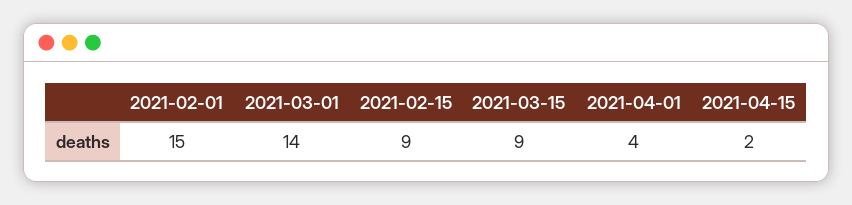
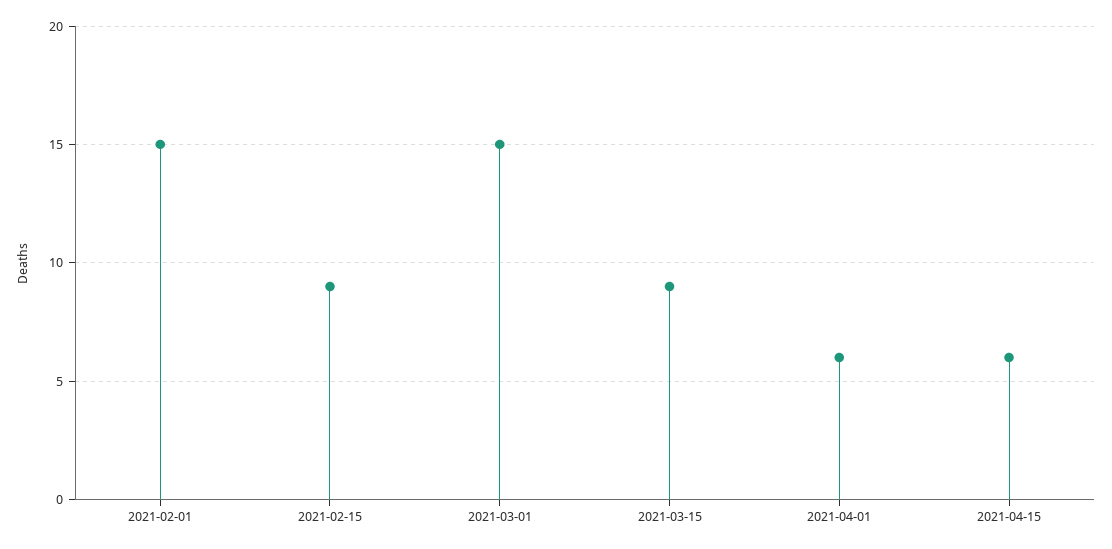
2021-03-01: 14 -> 15
2021-04-01: 4 -> 6
2021-04-15: 2 -> 6

